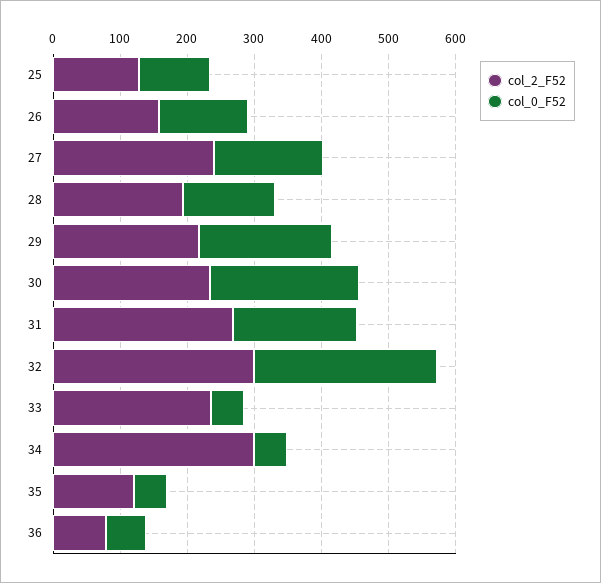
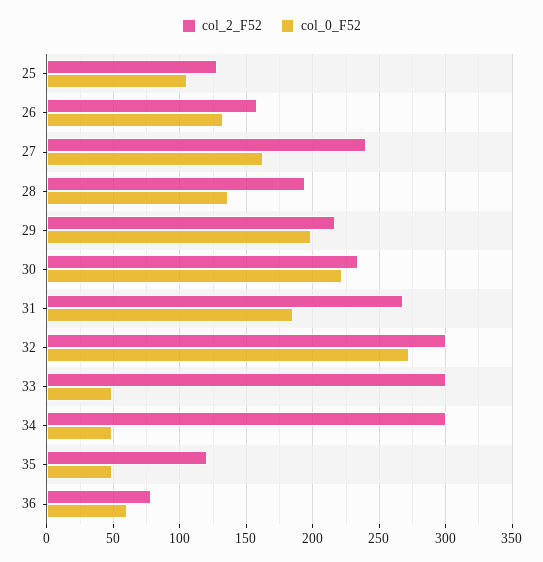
col_2_F52, 33: 240 -> 300

